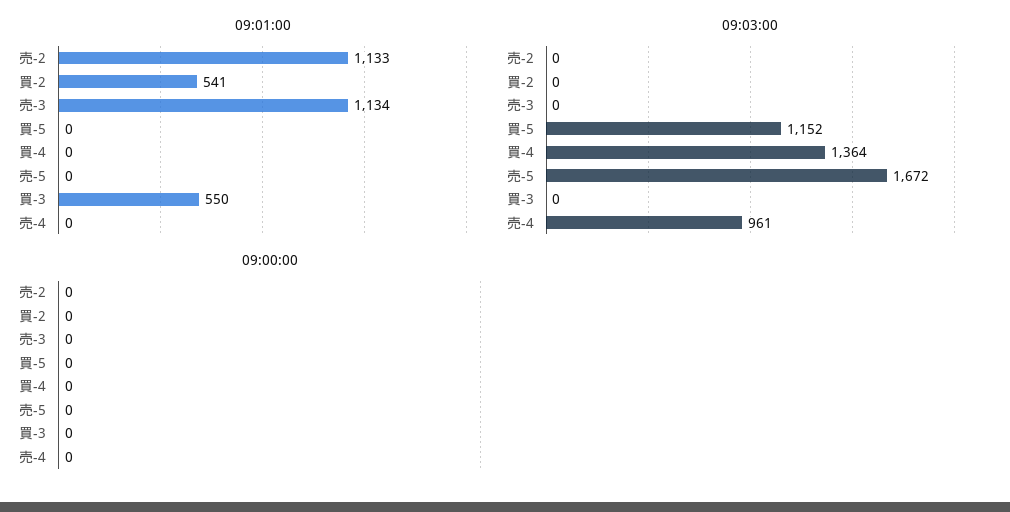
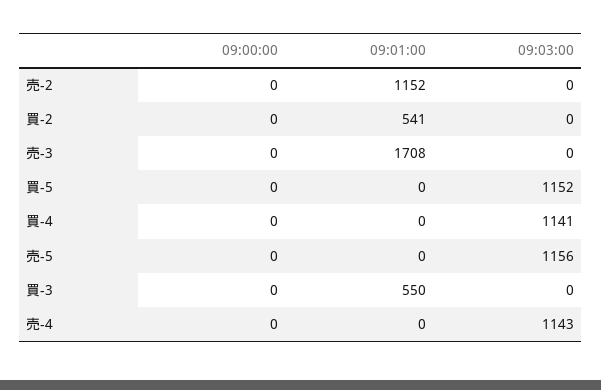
09:01:00, 売-2: 1133 -> 1152
09:01:00, 売-3: 1134 -> 1708
09:03:00, 買-4: 1364 -> 1141
09:03:00, 売-5: 1672 -> 1156
09:03:00, 売-4: 961 -> 1143

